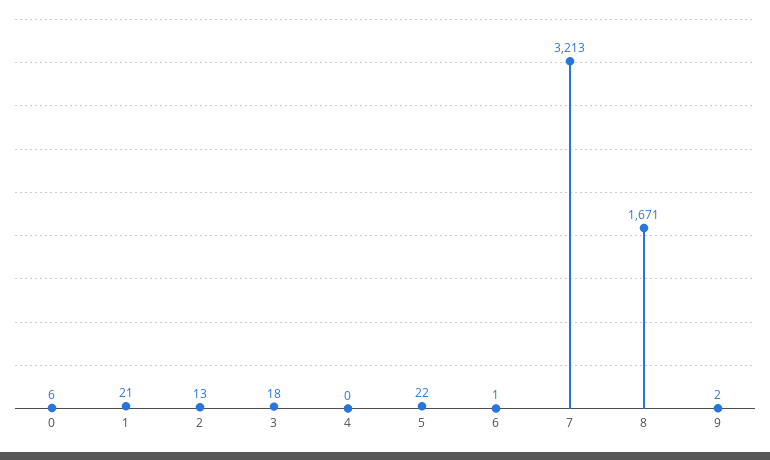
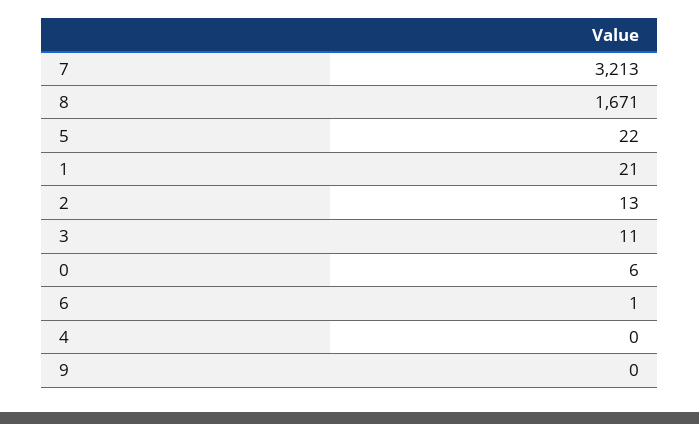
3: 18 -> 11
9: 2 -> 0

